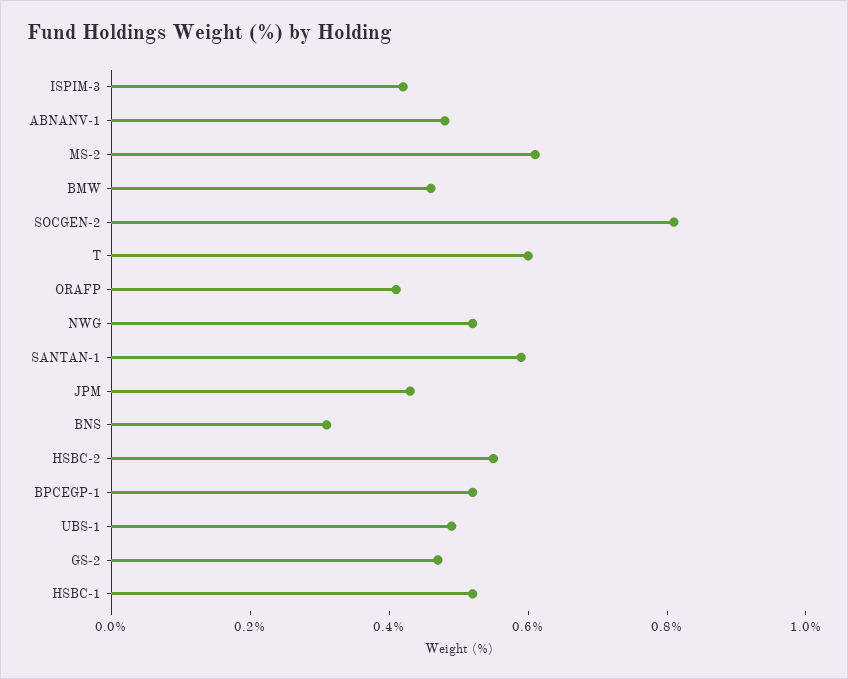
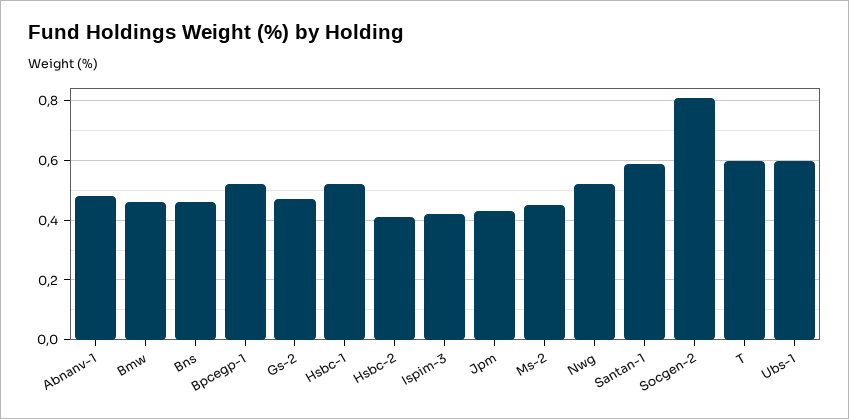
MS-2: 0.6 -> 0.45
ORAFP: 0.4 -> none
BNS: 0.3 -> 0.45
HSBC-2: 0.55 -> 0.4
UBS-1: 0.5 -> 0.6

